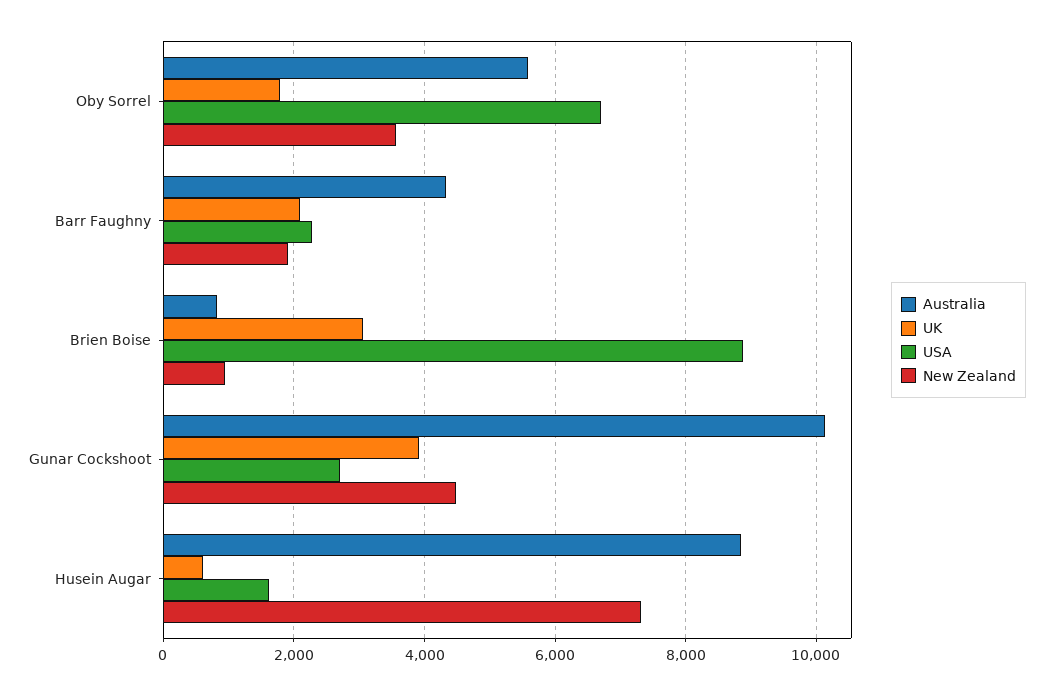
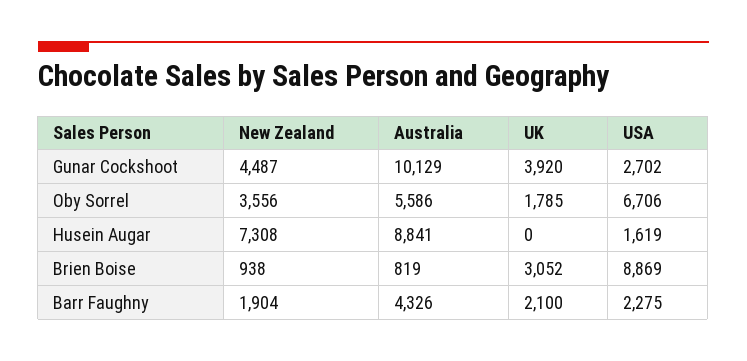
UK, Husein Augar: 600 -> 0

